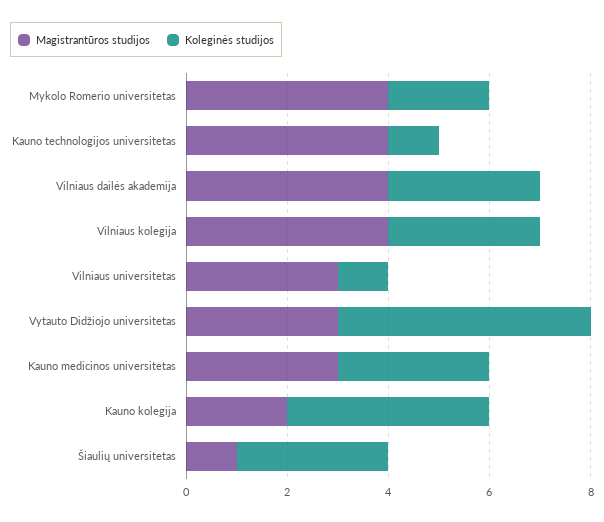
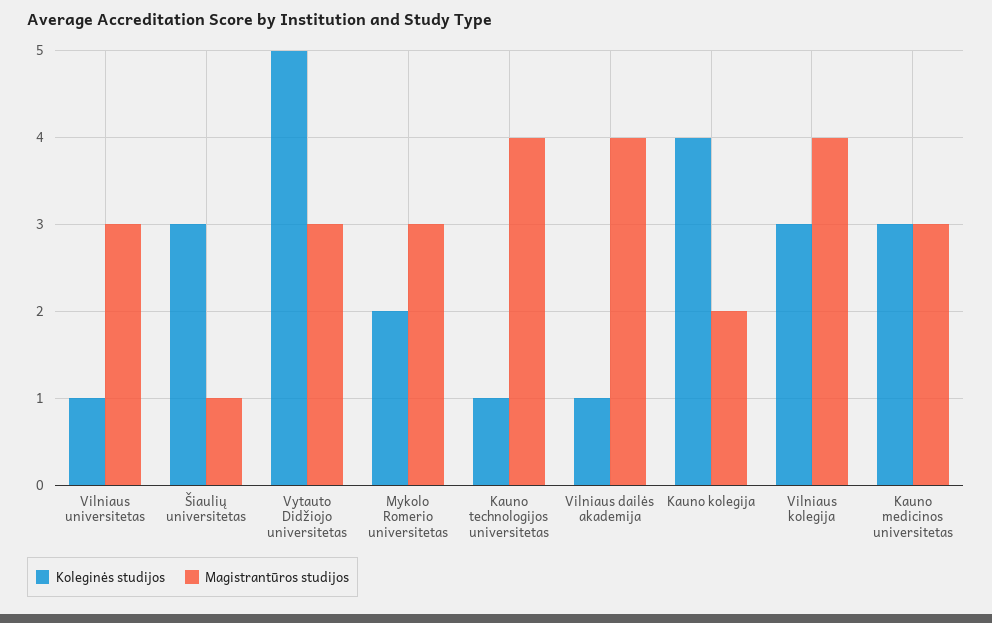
Magistrantūros studijos, Mykolo Romerio universitetas: 4 -> 3
Koleginės studijos, Vilniaus dailės akademija: 3 -> 1

